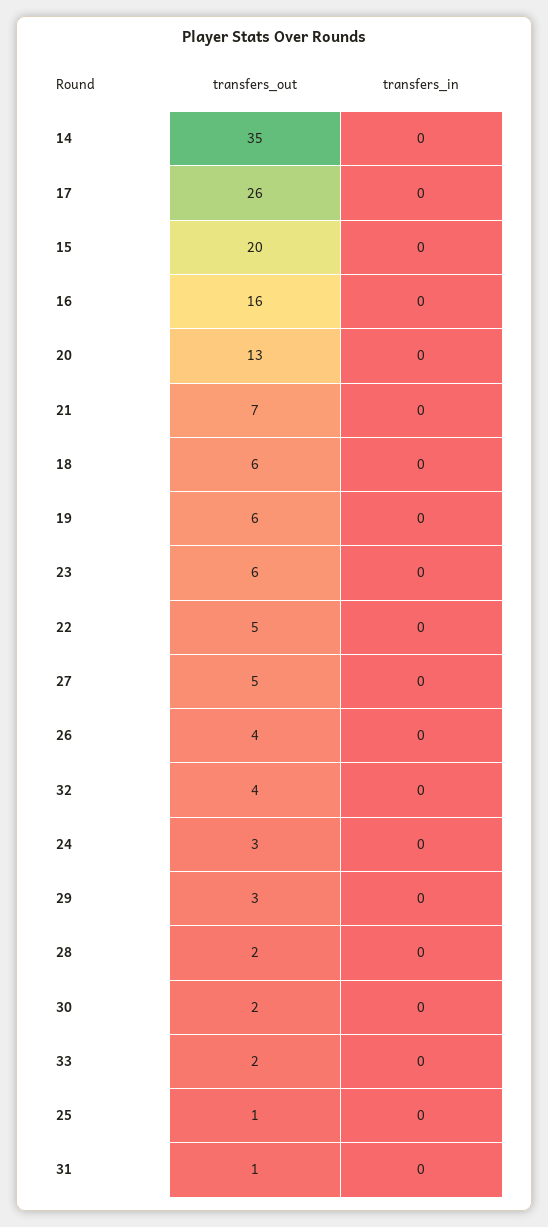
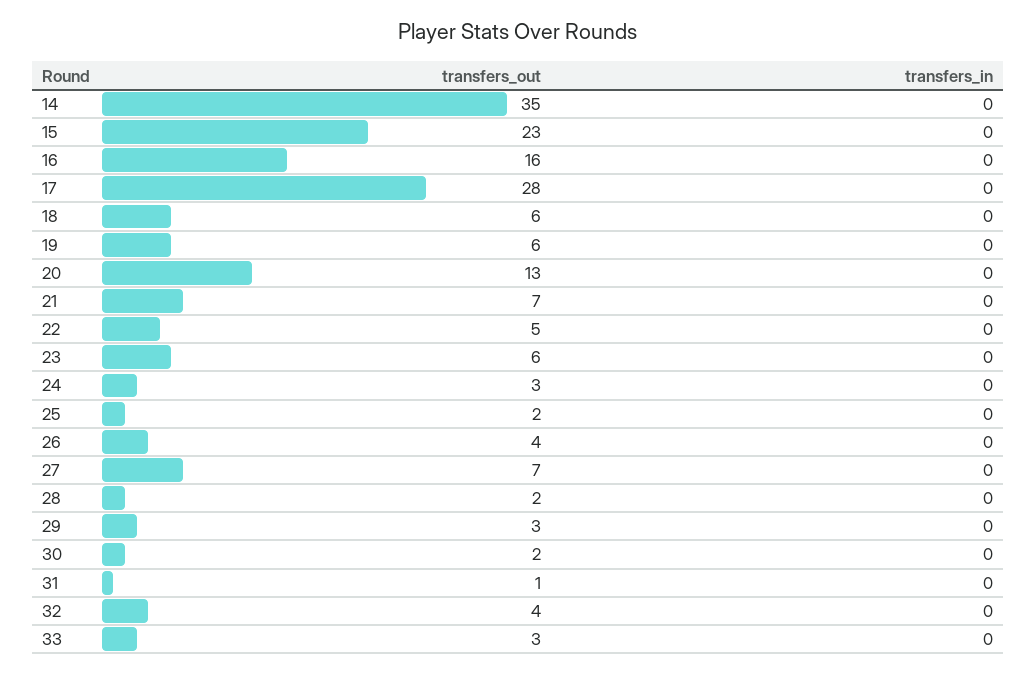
transfers_out, 17: 26 -> 28
transfers_out, 15: 20 -> 23
transfers_out, 27: 5 -> 7
transfers_out, 33: 2 -> 3
transfers_out, 25: 1 -> 2

